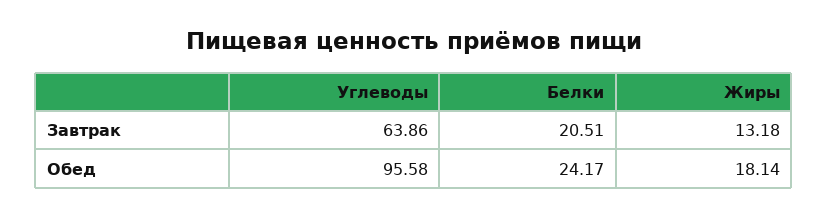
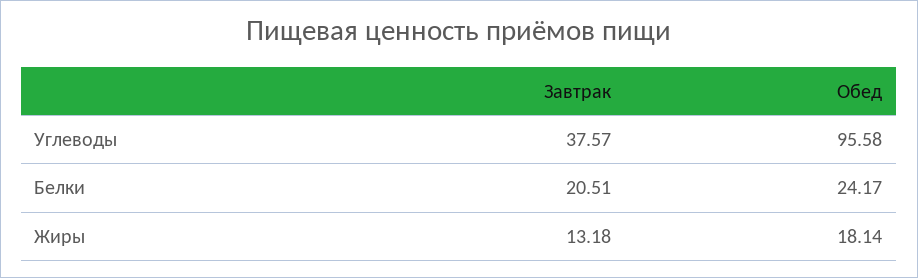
Углеводы, Завтрак: 63.86 -> 37.57

